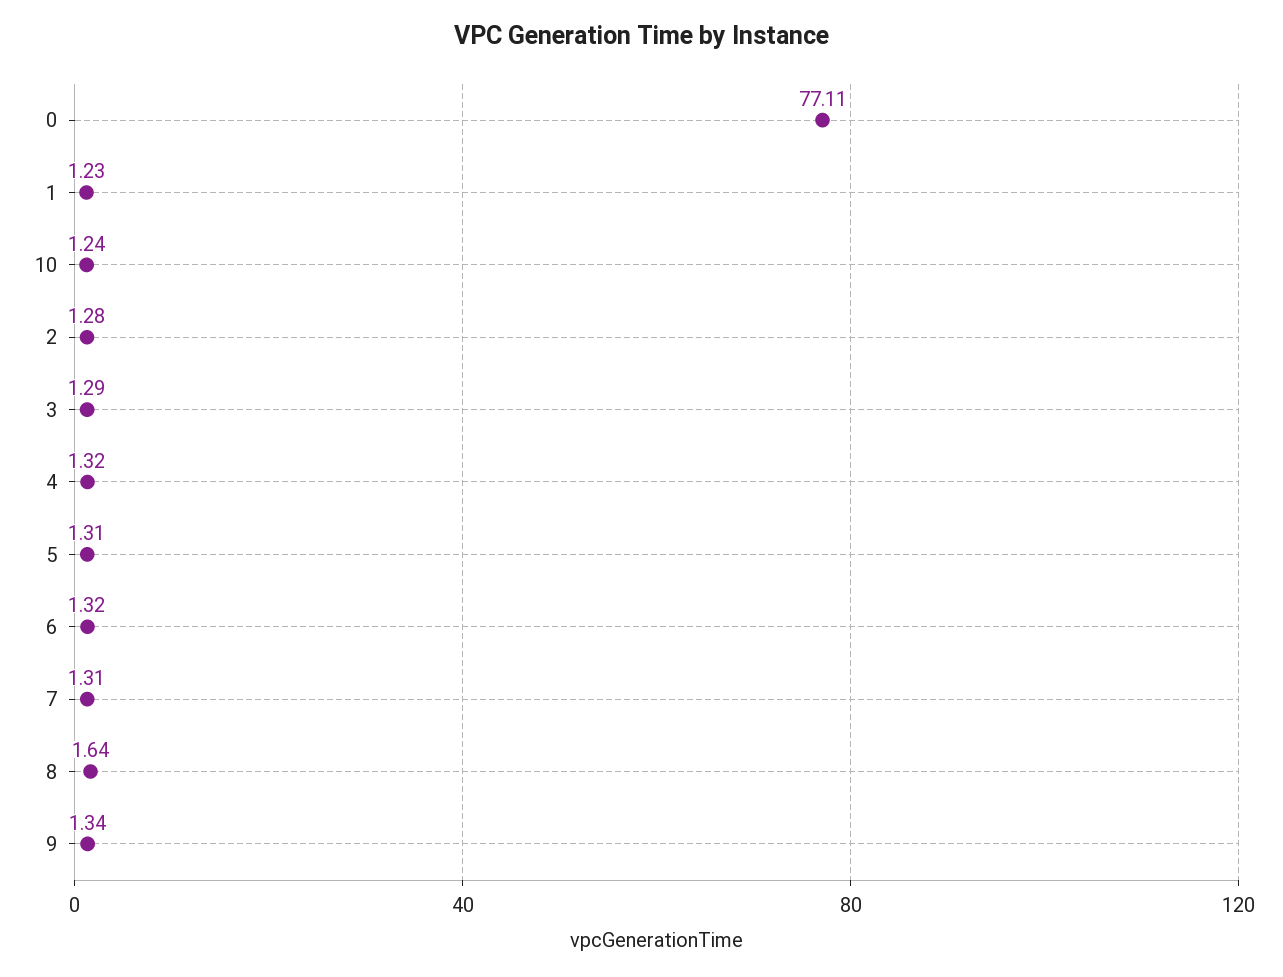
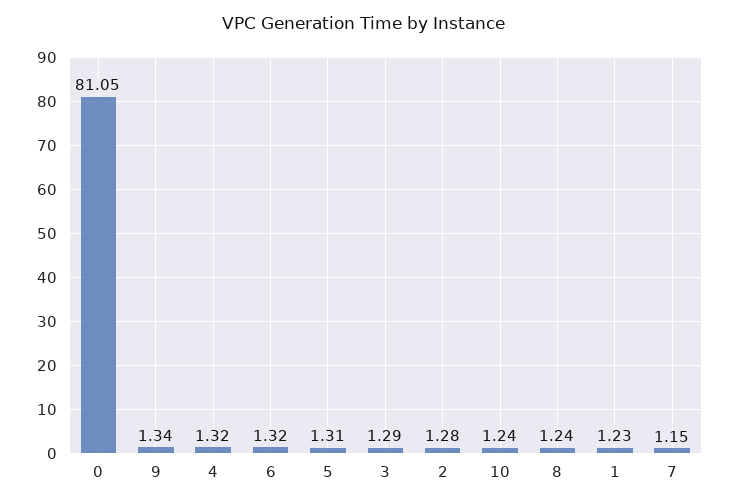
0: 77.11 -> 81.05
7: 1.31 -> 1.15
8: 1.64 -> 1.24

